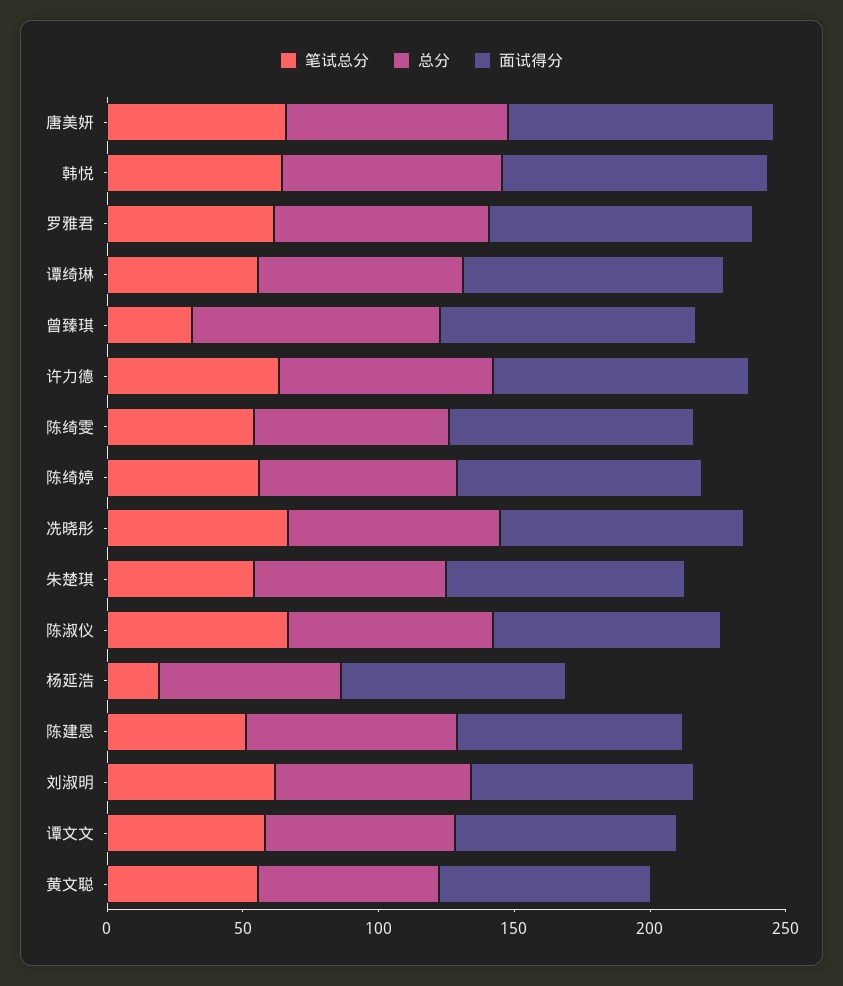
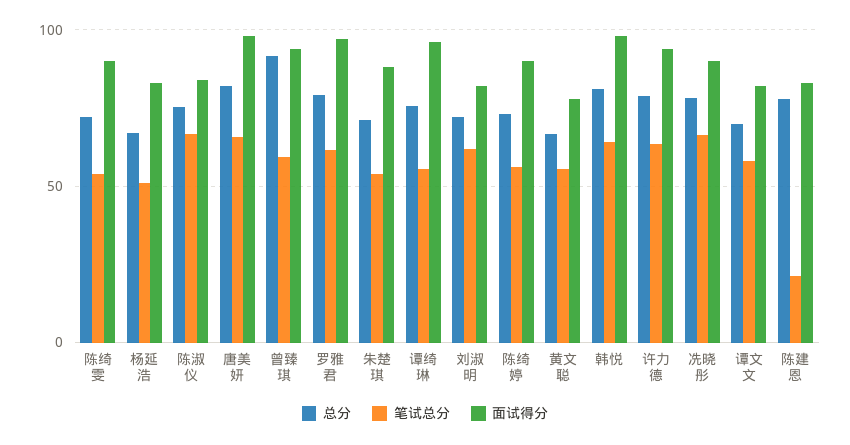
笔试总分, 曾臻琪: 30 -> 60
笔试总分, 杨延浩: 20 -> 50
笔试总分, 陈建恩: 50 -> 20

